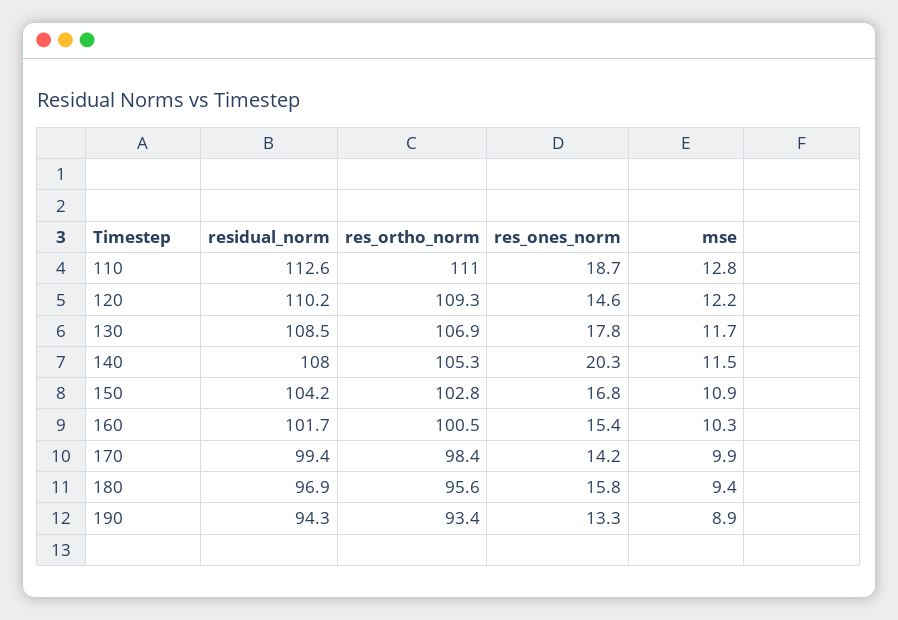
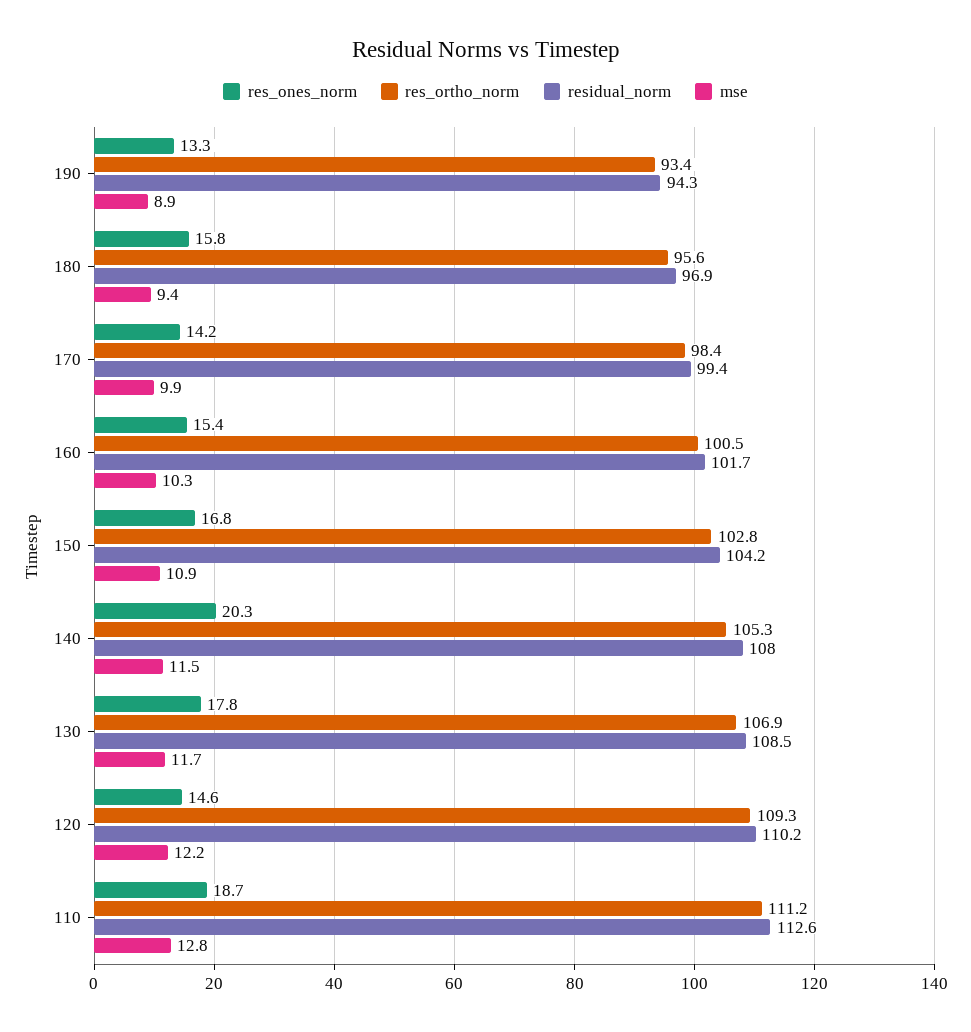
res_ortho_norm, 110: 111 -> 111.2

